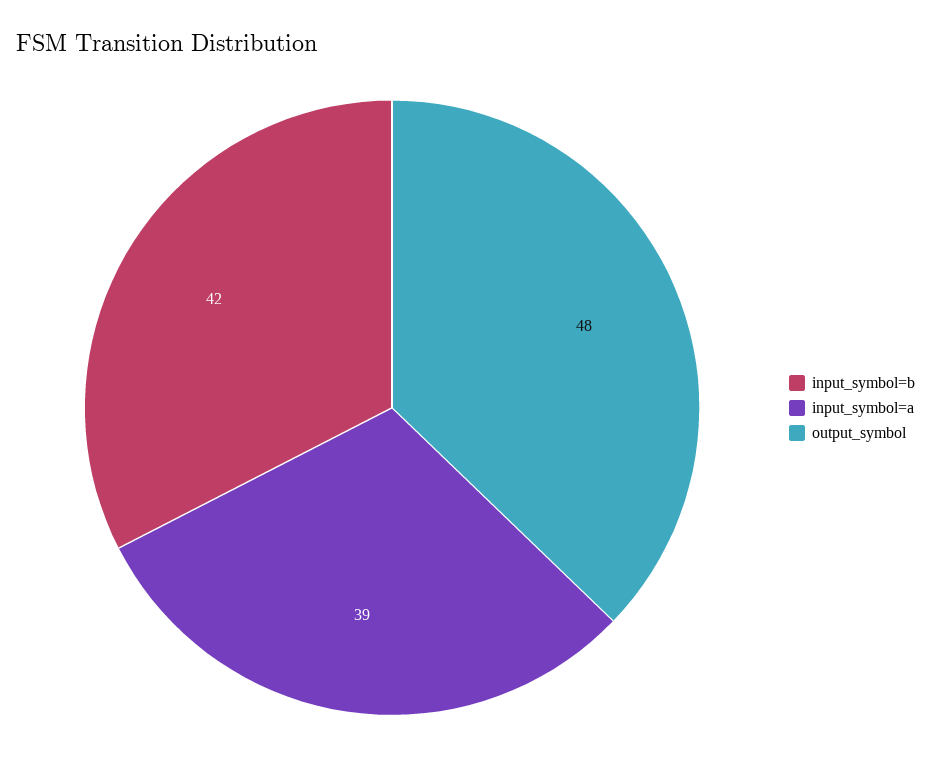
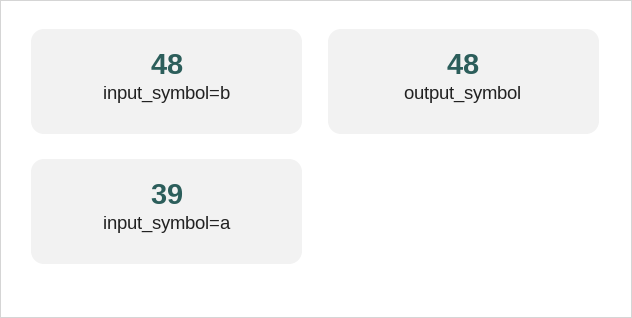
input_symbol=b: 42 -> 48

